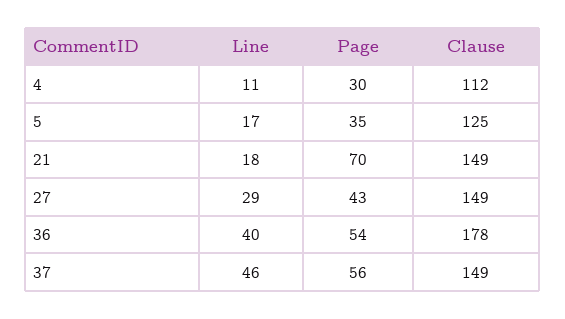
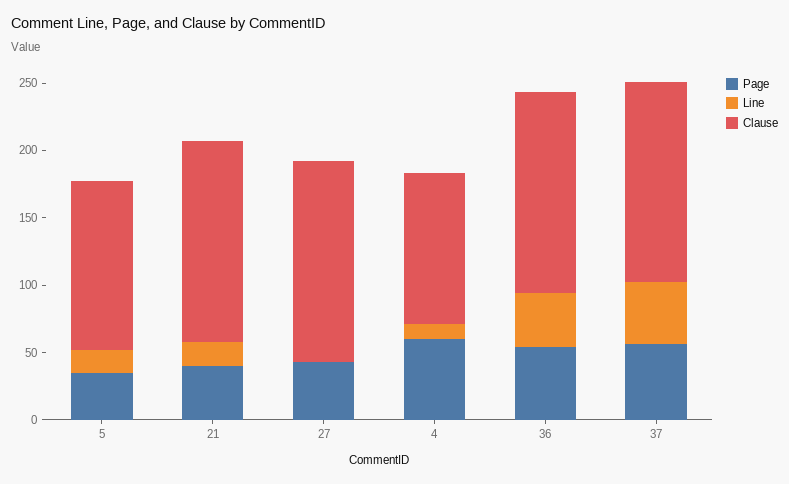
Page, 4: 30 -> 60
Page, 21: 70 -> 40
Line, 27: 29 -> 0
Clause, 36: 178 -> 150

